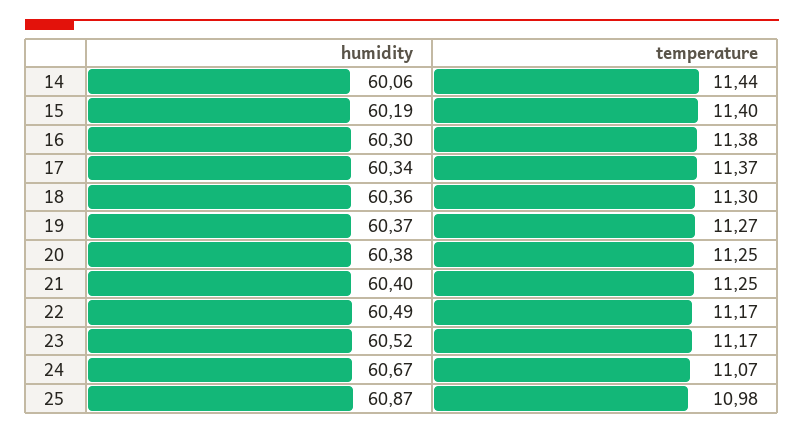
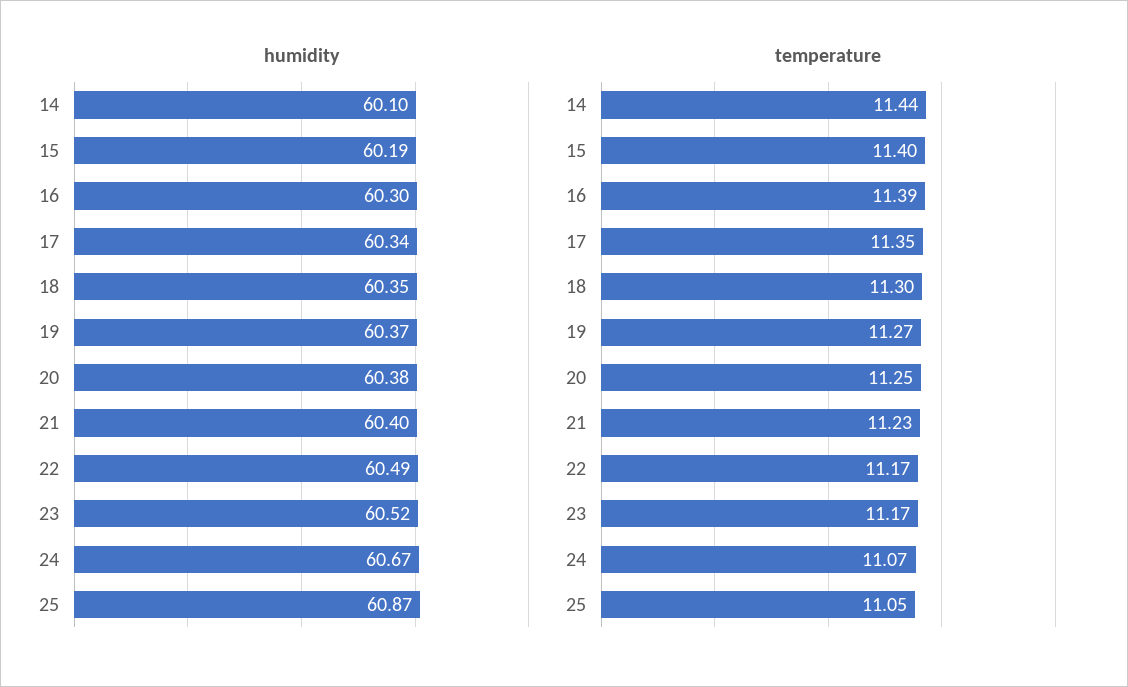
humidity, 14: 60.06 -> 60.1
temperature, 16: 11.38 -> 11.39
temperature, 17: 11.37 -> 11.35
humidity, 18: 60.36 -> 60.35
temperature, 21: 11.25 -> 11.23
temperature, 25: 10.98 -> 11.05

